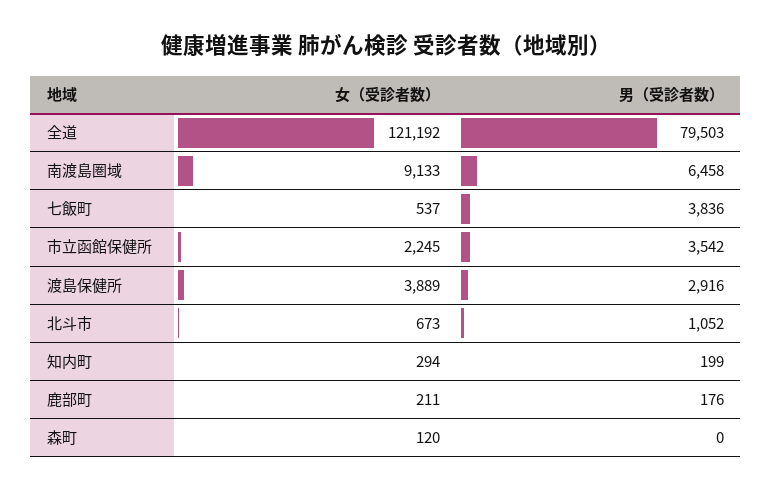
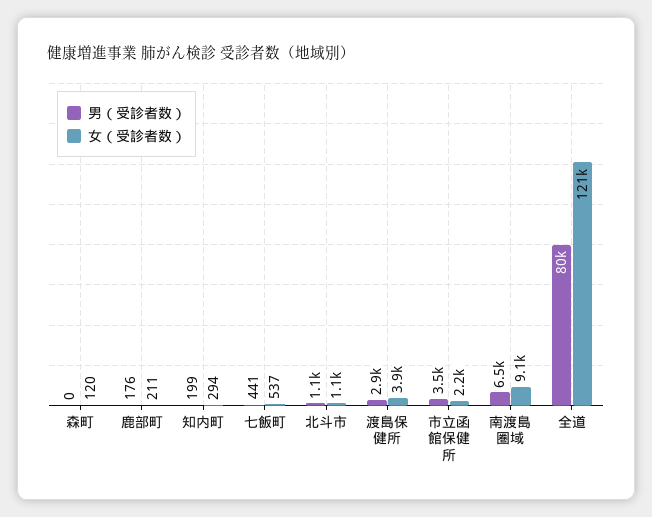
男（受診者数）, 七飯町: 3836 -> 441
女（受診者数）, 北斗市: 673 -> 1100

